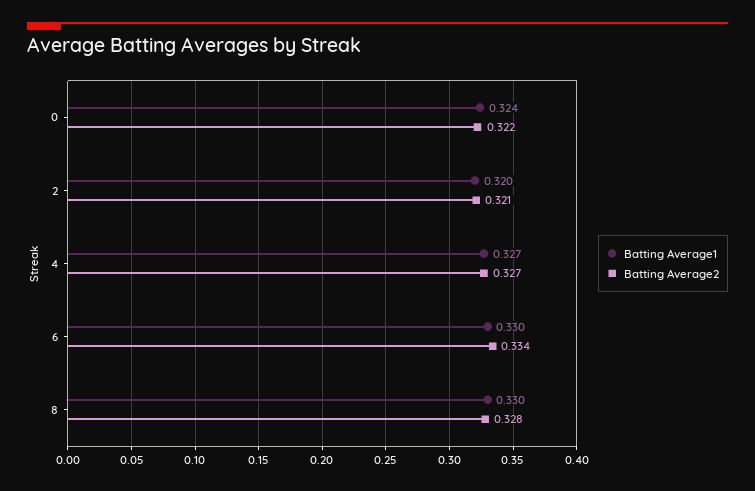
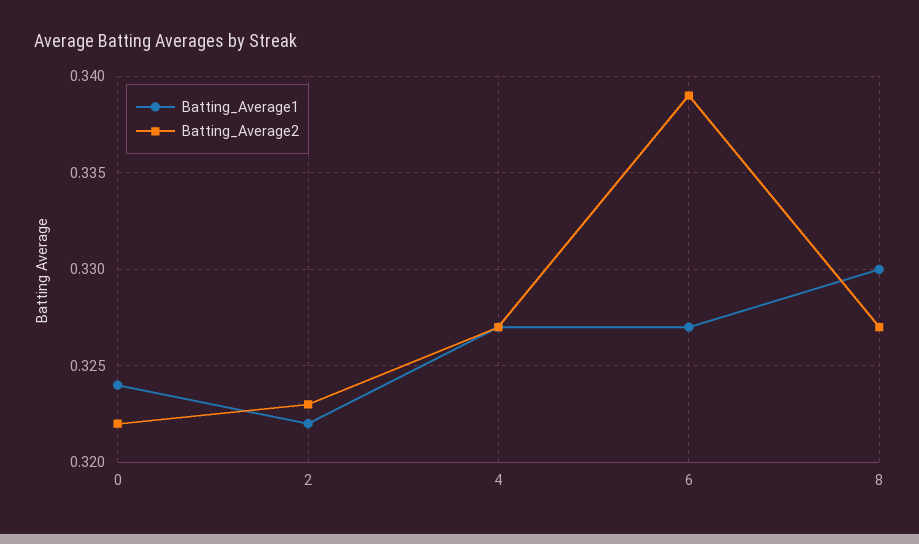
Batting Average1, 2: 0.32 -> 0.322
Batting Average2, 2: 0.321 -> 0.323
Batting Average1, 6: 0.33 -> 0.327
Batting Average2, 6: 0.334 -> 0.339
Batting Average2, 8: 0.328 -> 0.327

